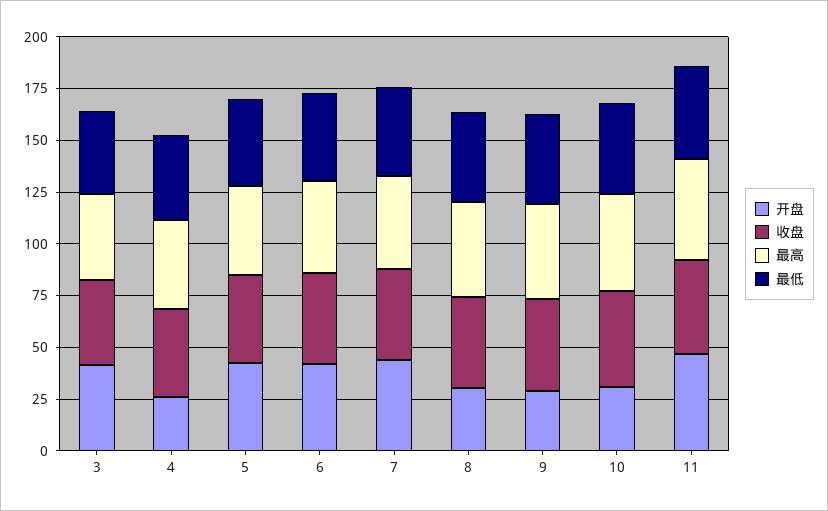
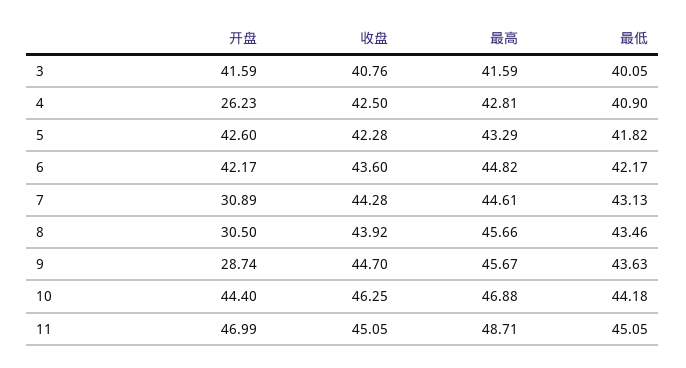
开盘, 7: 45 -> 30.89
开盘, 10: 30 -> 44.4

